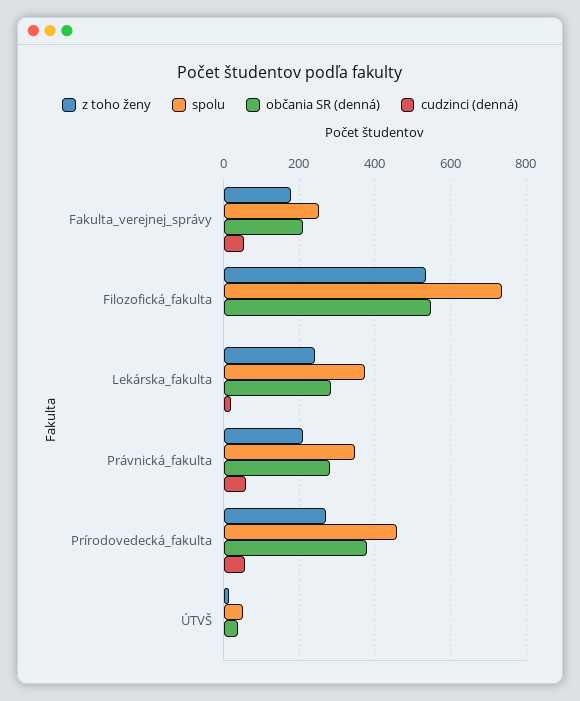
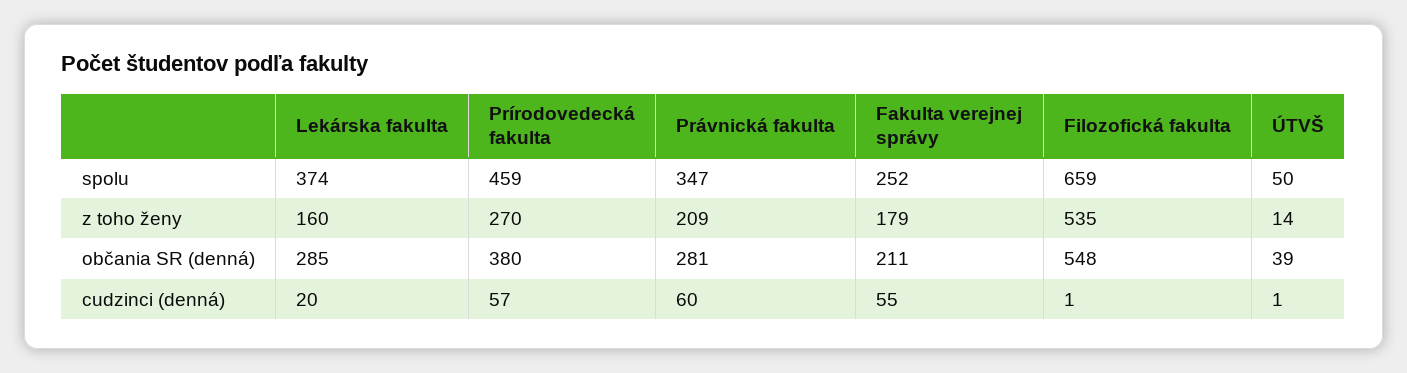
spolu, Filozofická_fakulta: 740 -> 659
z toho ženy, Lekárska_fakulta: 240 -> 160

